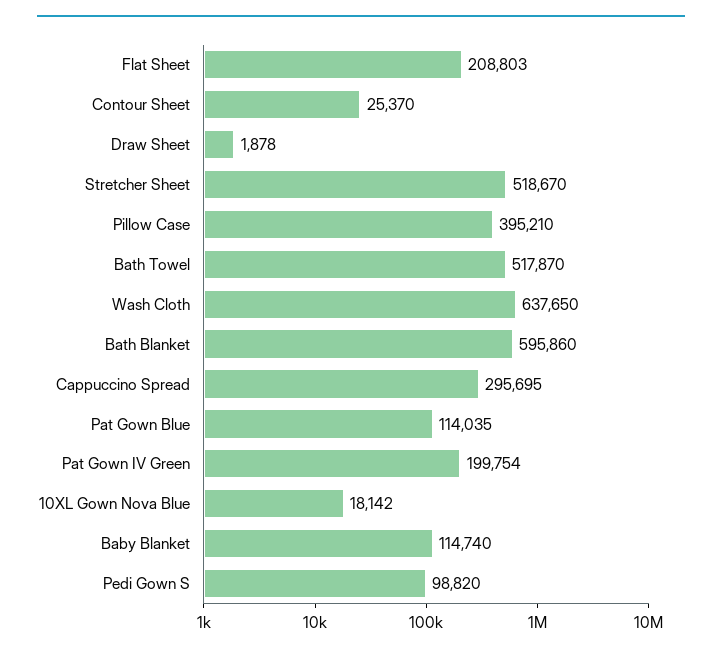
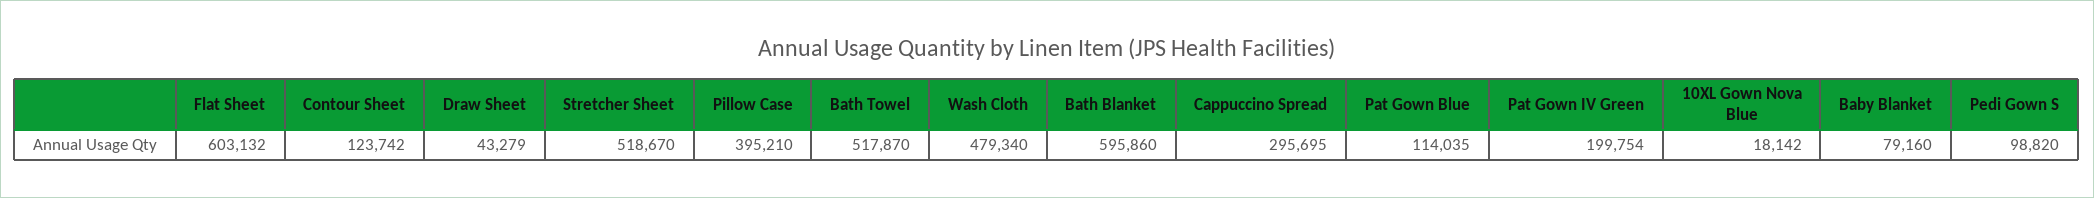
Flat Sheet: 208803 -> 603132
Contour Sheet: 25370 -> 123742
Draw Sheet: 1878 -> 43279
Wash Cloth: 637650 -> 479340
Baby Blanket: 114740 -> 79160

